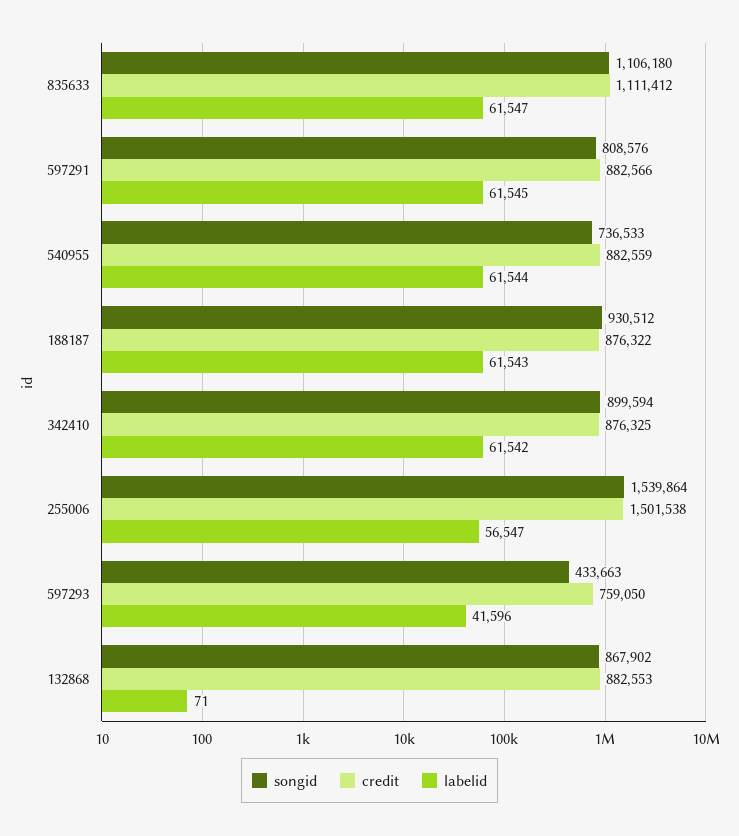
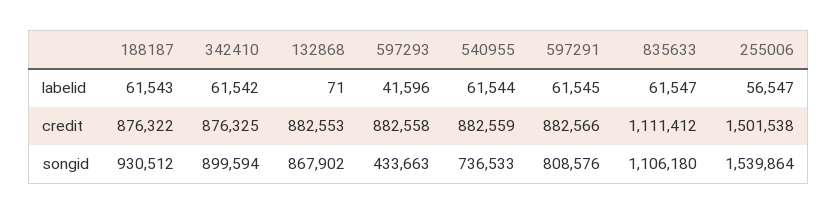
credit, 597293: 759050 -> 882558

